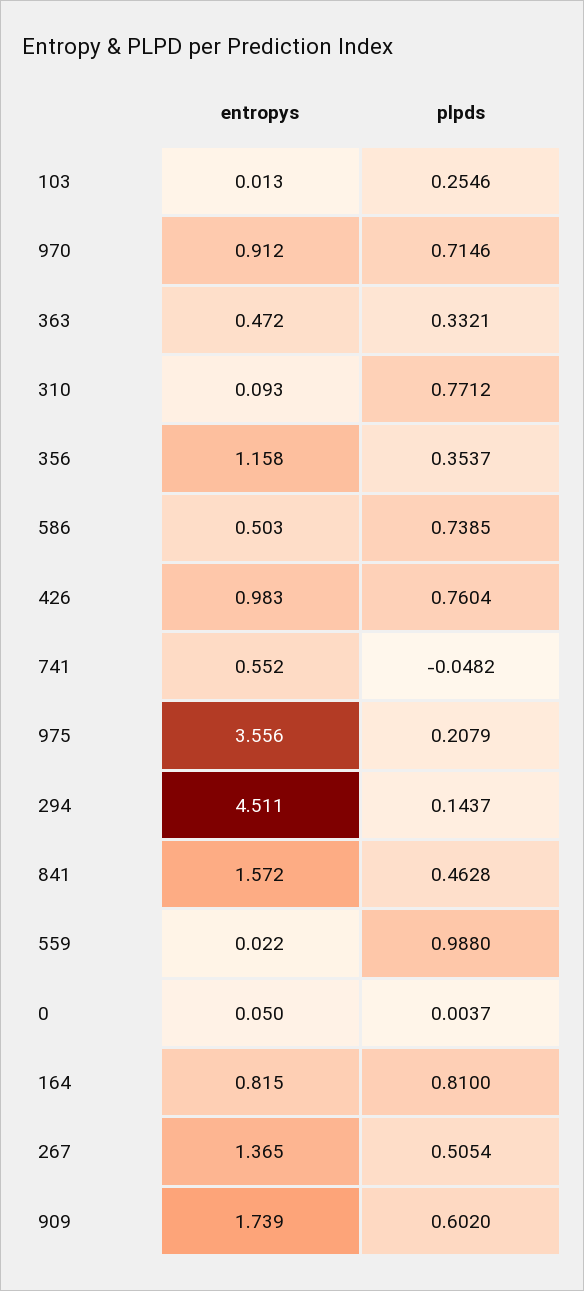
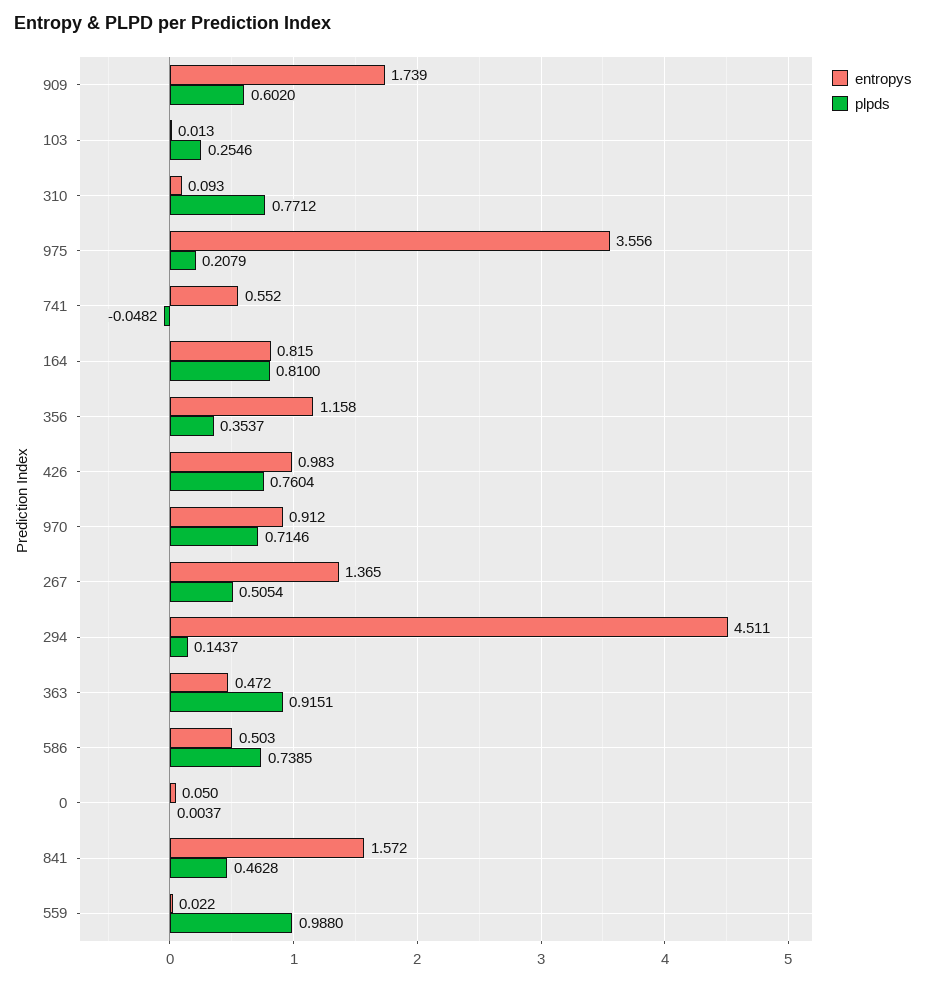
plpds, 363: 0.3321 -> 0.9151

